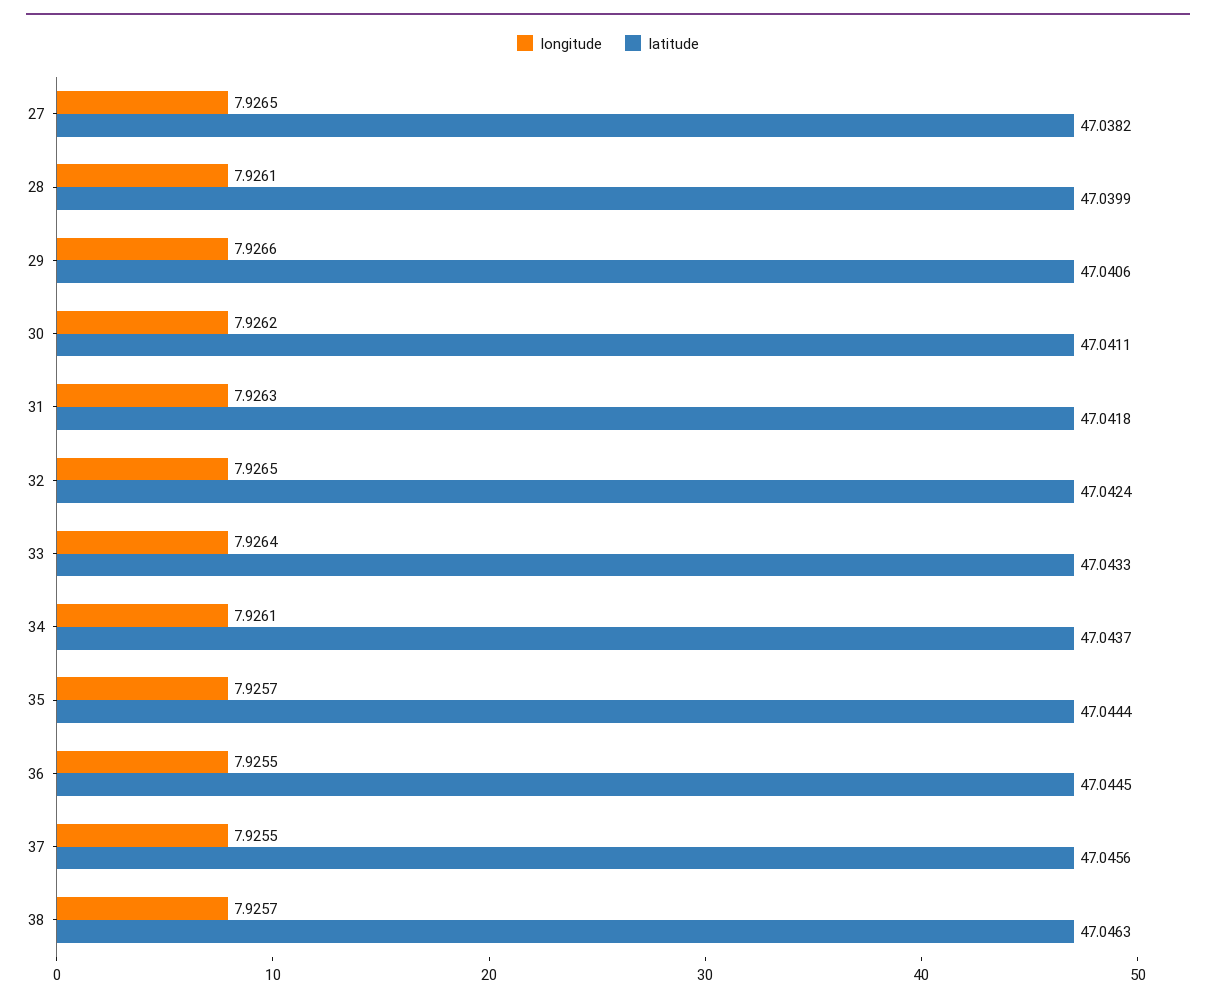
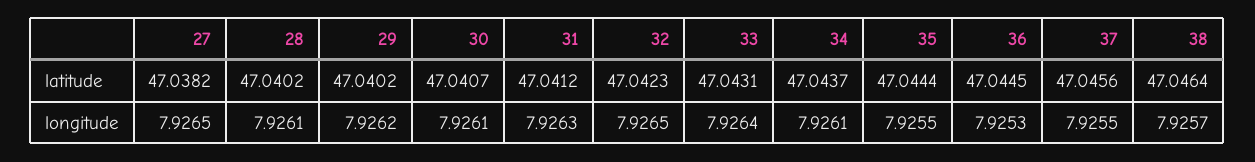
latitude, 28: 47.0399 -> 47.0402
longitude, 29: 7.9266 -> 7.9262
latitude, 29: 47.0406 -> 47.0402
longitude, 30: 7.9262 -> 7.9261
latitude, 30: 47.0411 -> 47.0407
latitude, 31: 47.0418 -> 47.0412
latitude, 32: 47.0424 -> 47.0423
latitude, 33: 47.0433 -> 47.0431
longitude, 35: 7.9257 -> 7.9255
longitude, 36: 7.9255 -> 7.9253
latitude, 38: 47.0463 -> 47.0464

